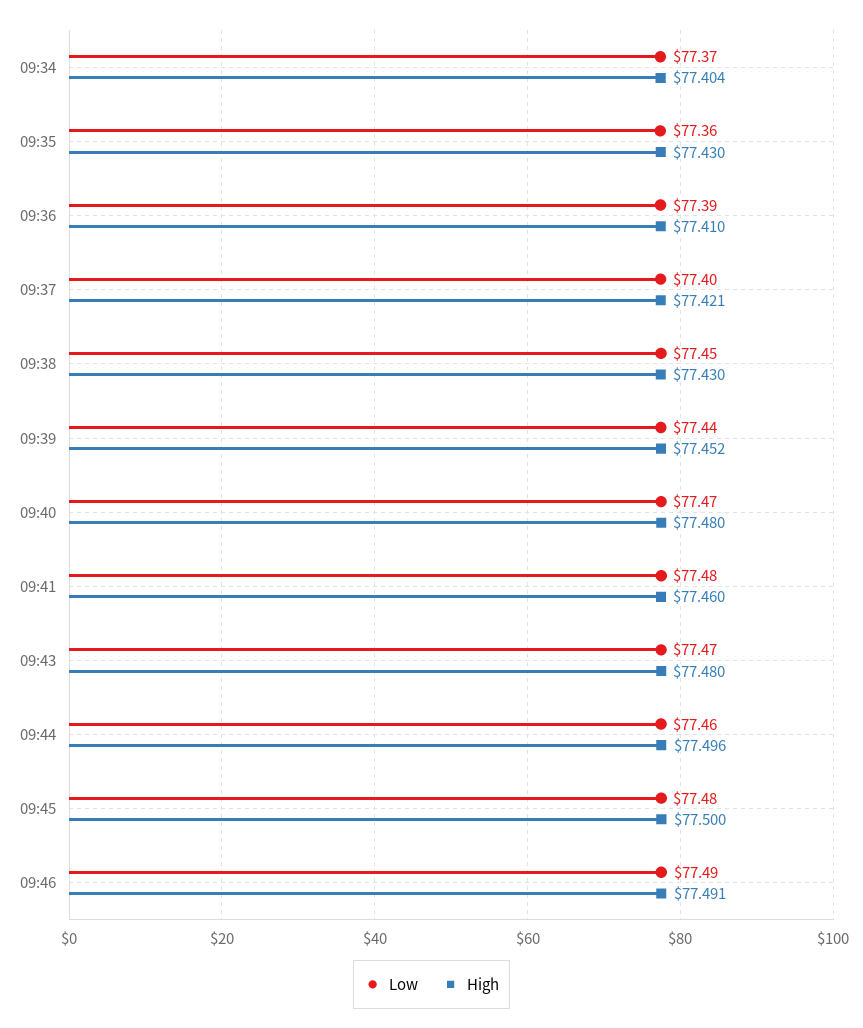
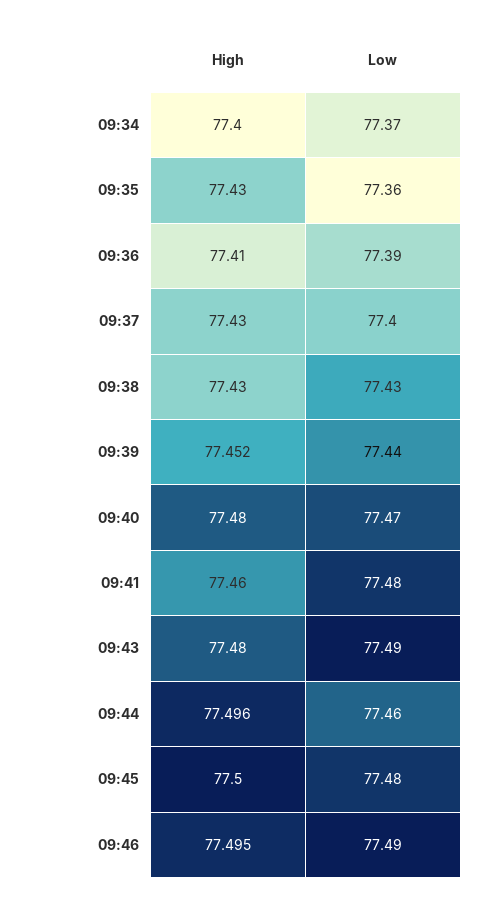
High, 09:34: 77.404 -> 77.4
High, 09:37: 77.421 -> 77.43
Low, 09:38: 77.45 -> 77.43
Low, 09:43: 77.47 -> 77.49
High, 09:46: 77.491 -> 77.495

